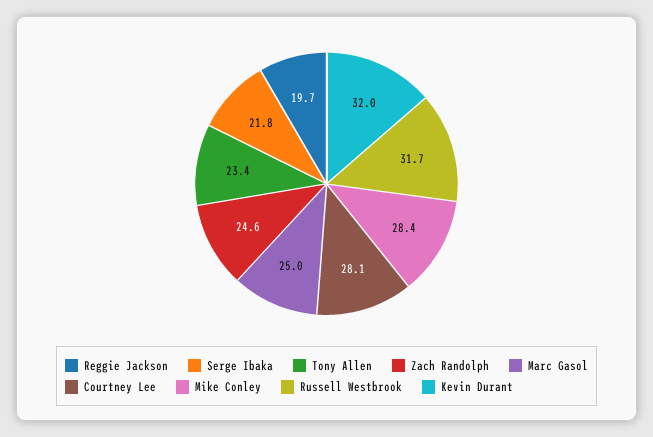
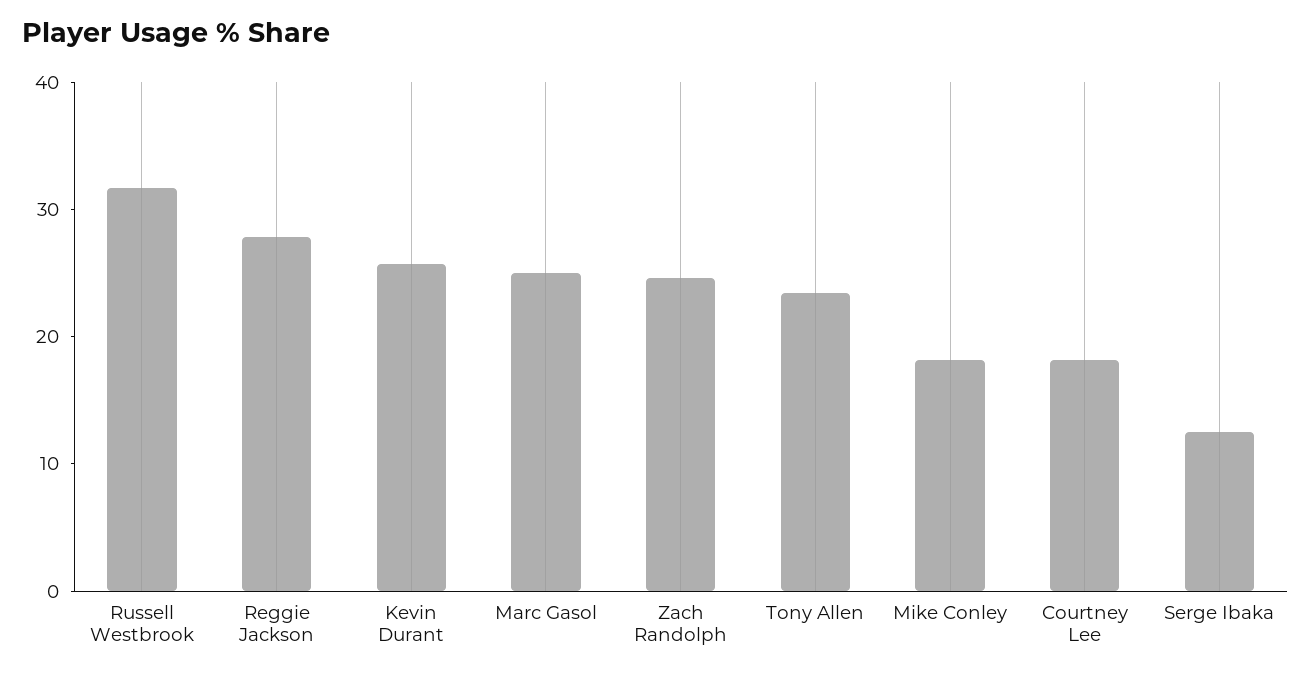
Reggie Jackson: 19.7 -> 28
Serge Ibaka: 21.8 -> 12
Courtney Lee: 28.1 -> 18
Mike Conley: 28.4 -> 18
Kevin Durant: 32 -> 26

